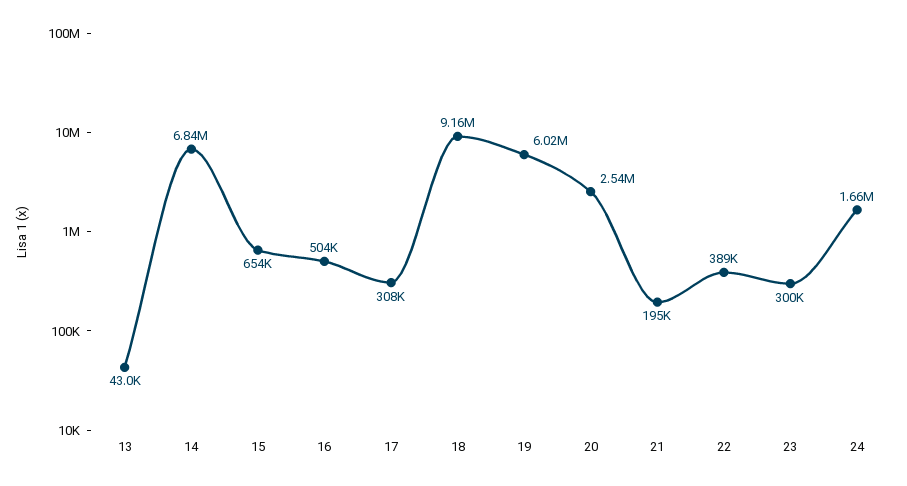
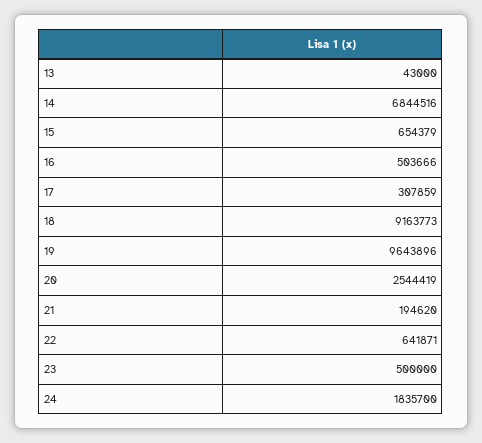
19: 6020000 -> 9643896
22: 389000 -> 641871
23: 300000 -> 500000
24: 1660000 -> 1835700

